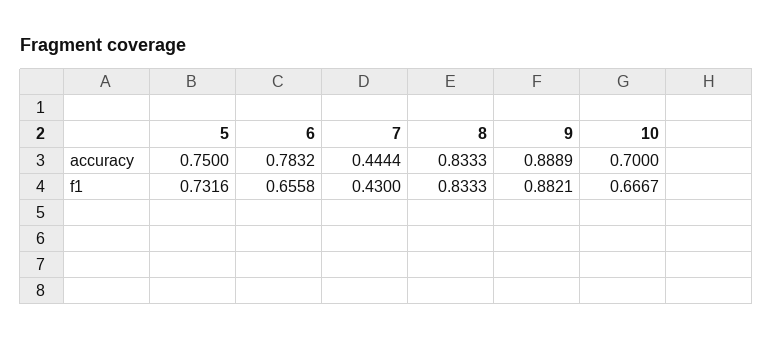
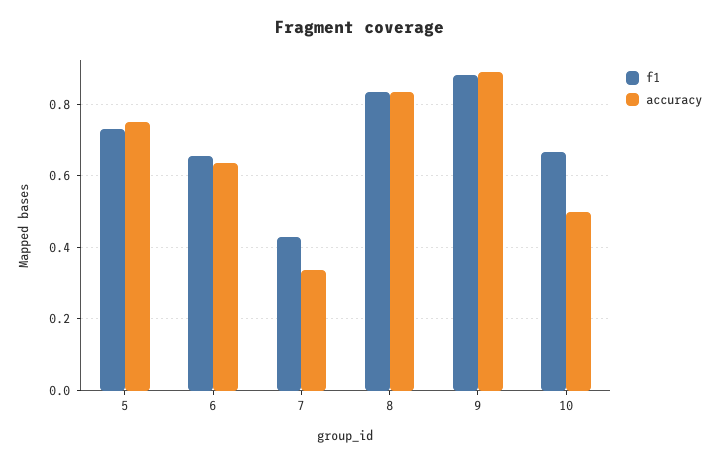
accuracy, 6: 0.7832 -> 0.64
accuracy, 7: 0.4444 -> 0.34
accuracy, 10: 0.7 -> 0.5

